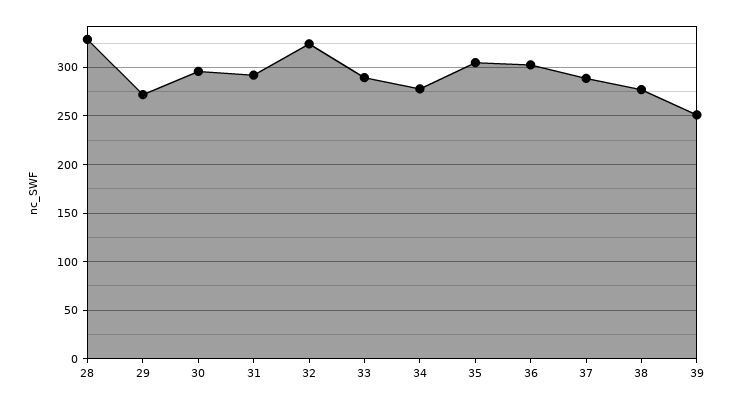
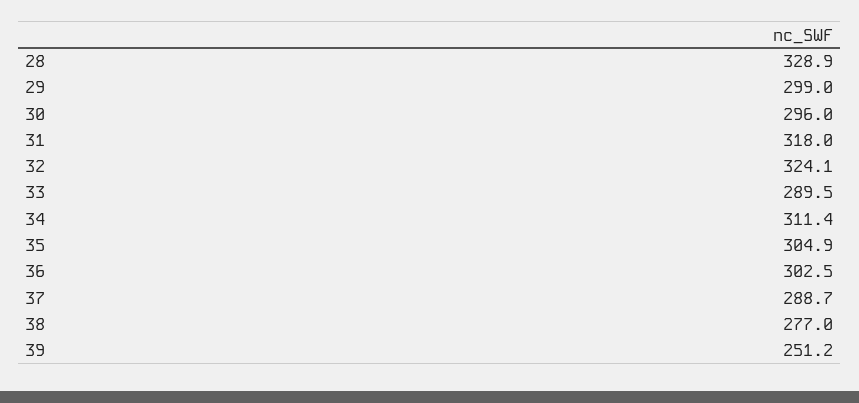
29: 270 -> 299
31: 290 -> 318
34: 280 -> 311.4

